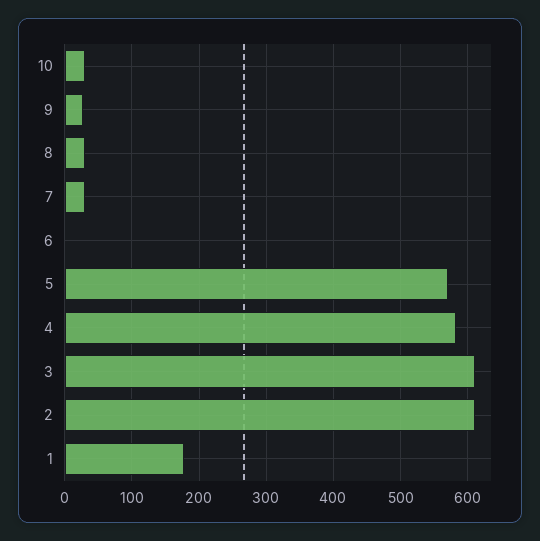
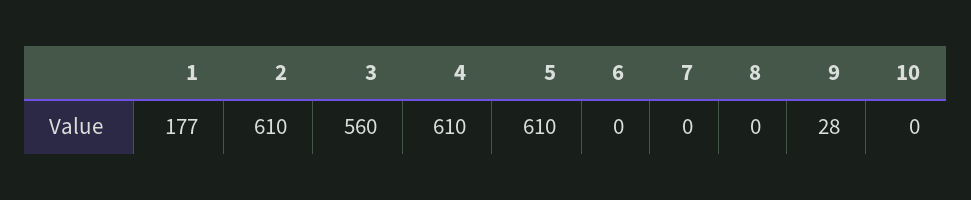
10: 30 -> 0
8: 30 -> 0
7: 30 -> 0
5: 570 -> 610
4: 580 -> 610
3: 610 -> 560

